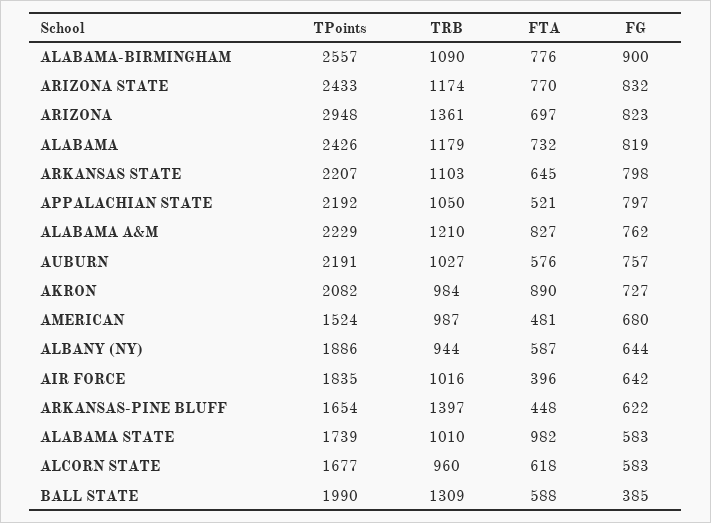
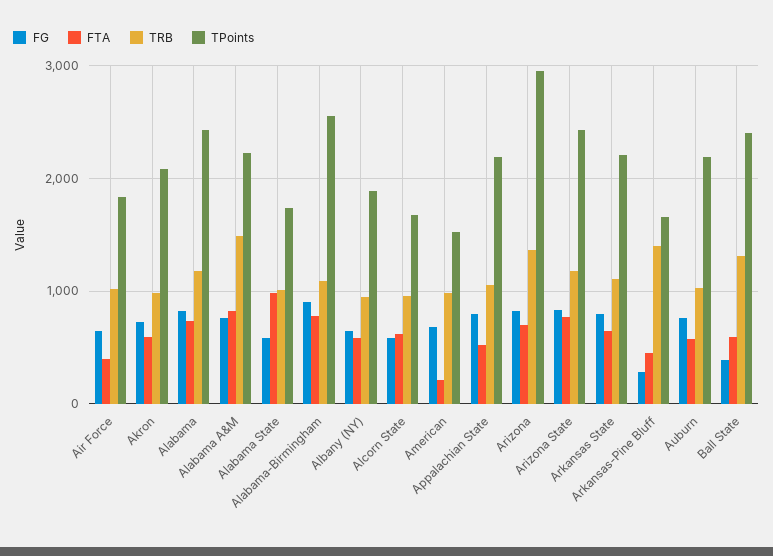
TRB, ALABAMA A&M: 1210 -> 1500
FTA, AKRON: 890 -> 600
FTA, AMERICAN: 481 -> 200
FG, ARKANSAS-PINE BLUFF: 622 -> 300
TPoints, BALL STATE: 1990 -> 2400

